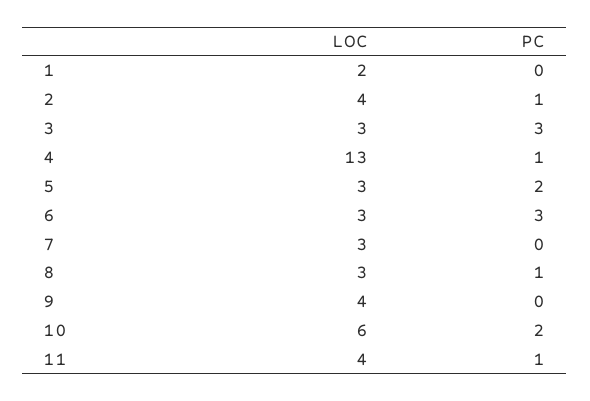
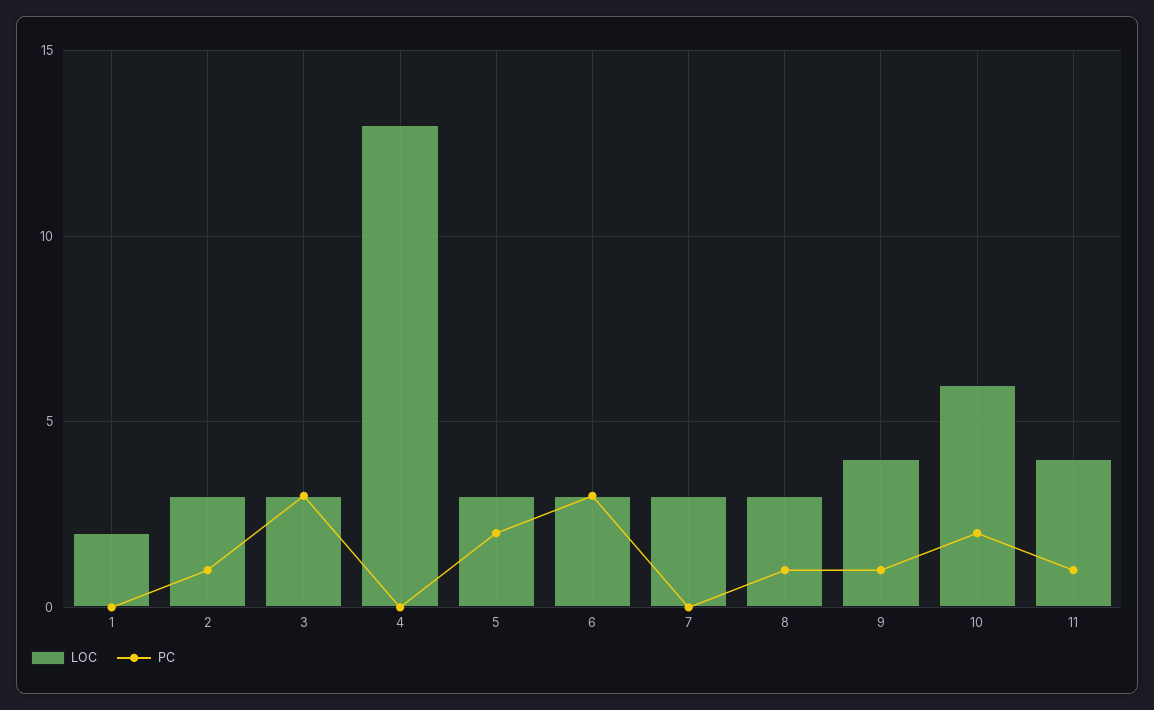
LOC, 2: 4 -> 3
PC, 4: 1 -> 0
PC, 9: 0 -> 1

